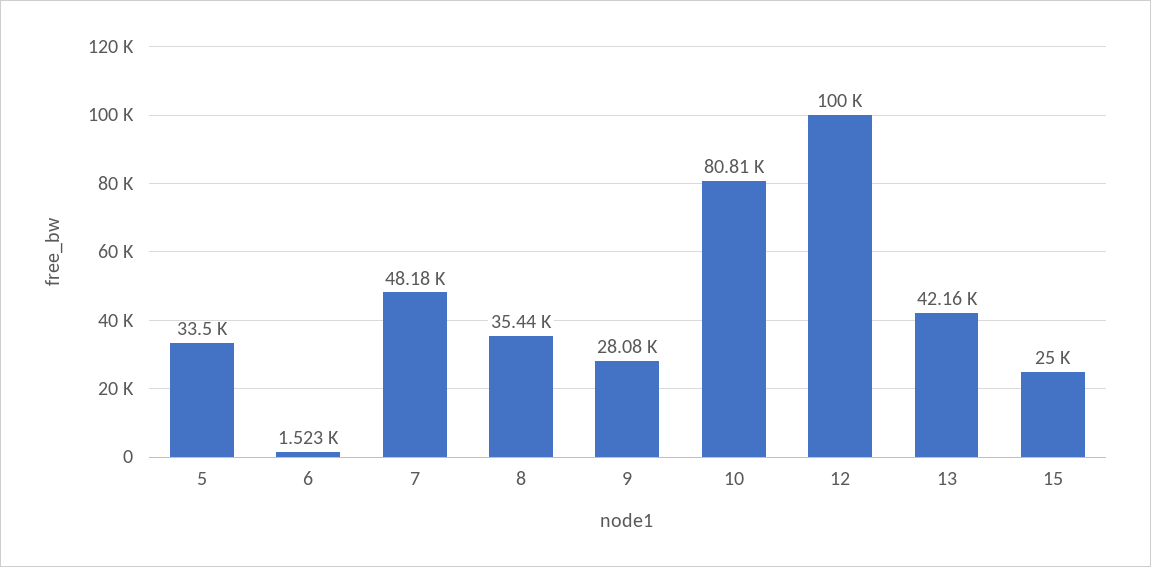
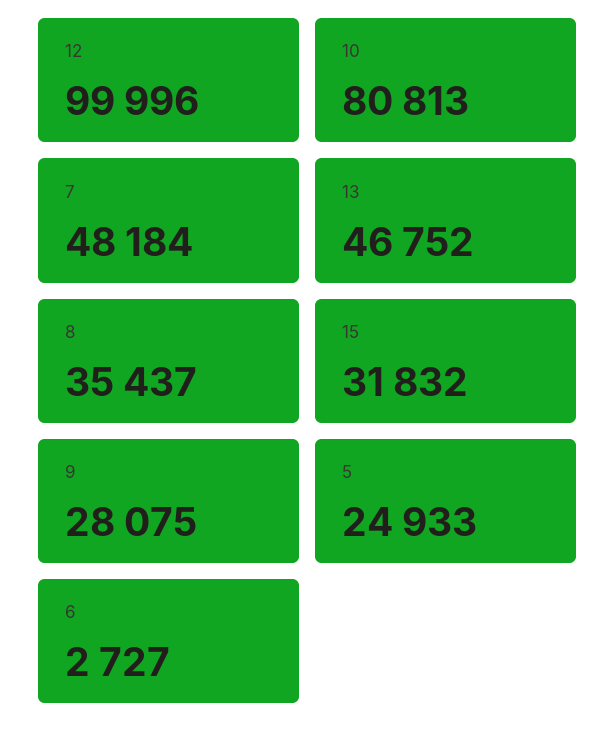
5: 33500 -> 24933
6: 1523 -> 2727
13: 42160 -> 46752
15: 25000 -> 31832

